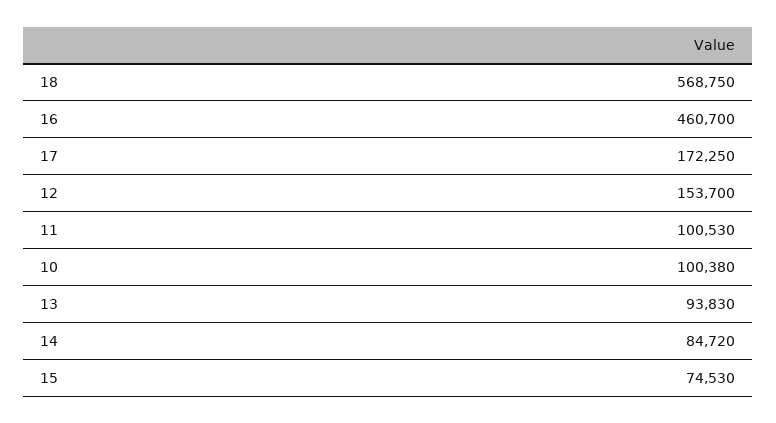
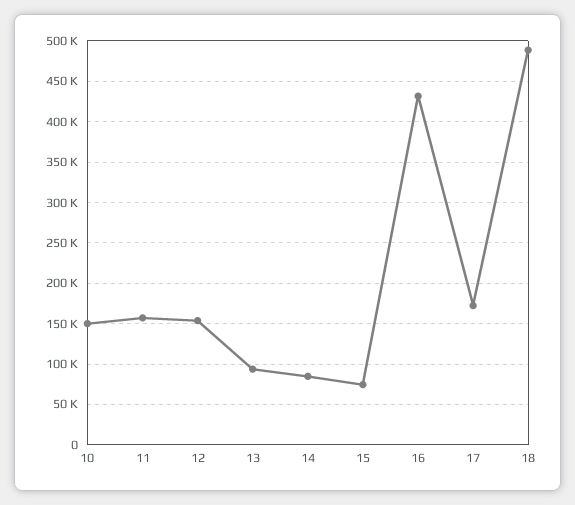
18: 568750 -> 490000
16: 460700 -> 430000
11: 100530 -> 160000
10: 100380 -> 150000

